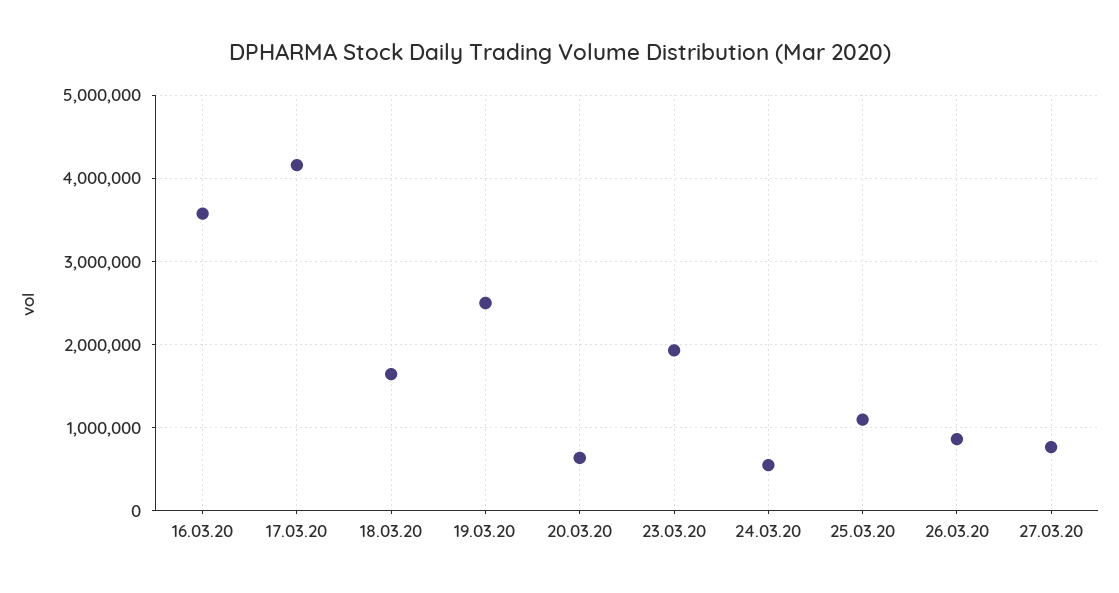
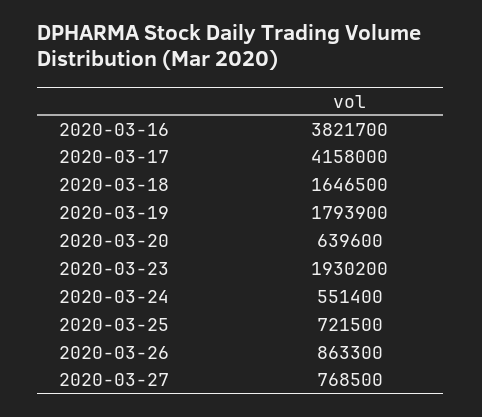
16.03.20: 3600000 -> 3821700
19.03.20: 2500000 -> 1793900
25.03.20: 1100000 -> 721500

